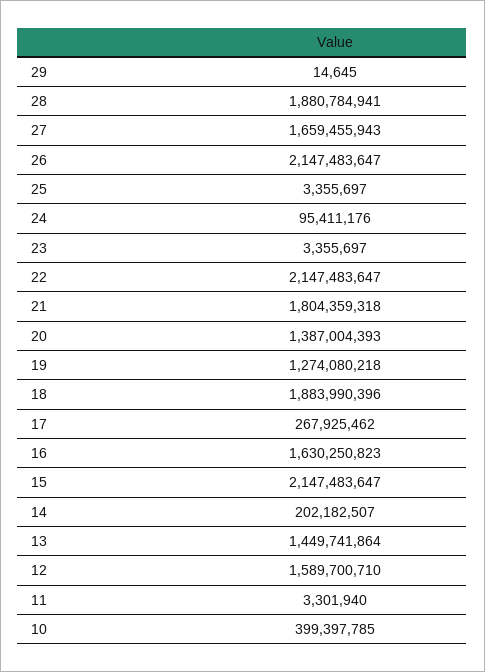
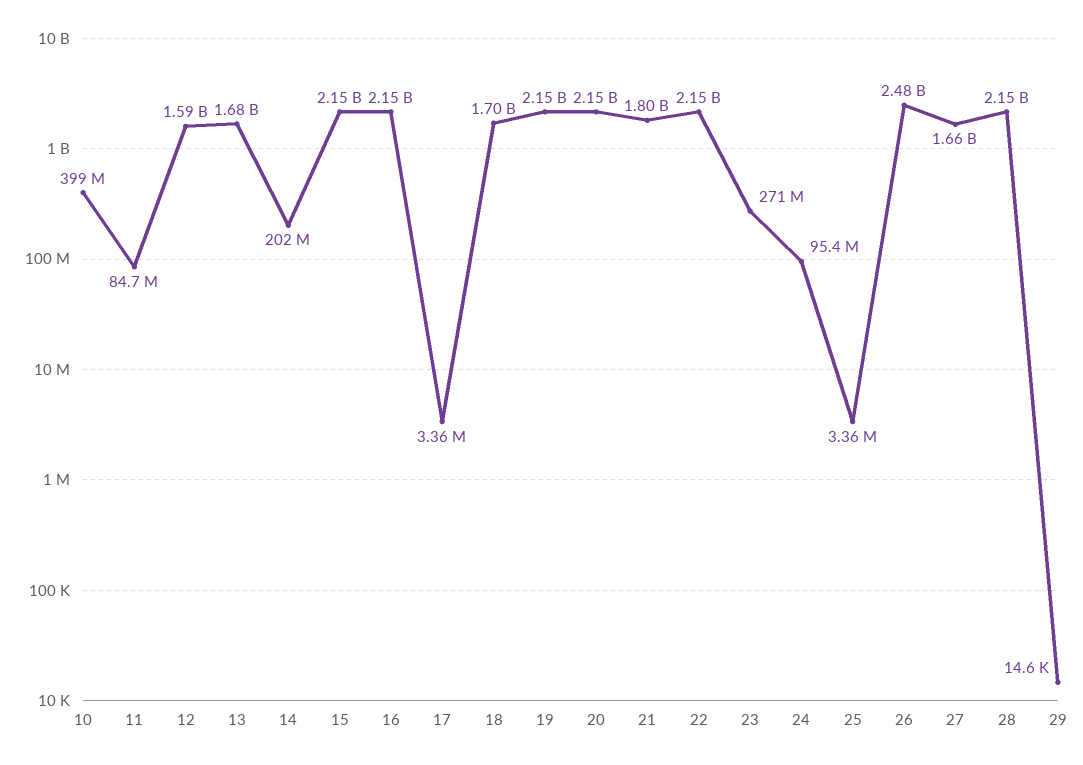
28: 1880784941 -> 2150000000
26: 2147483647 -> 2480000000
23: 3355697 -> 271000000
20: 1387004393 -> 2150000000
19: 1274080218 -> 2150000000
18: 1883990396 -> 1700000000
17: 267925462 -> 3360000
16: 1630250823 -> 2150000000
13: 1449741864 -> 1680000000
11: 3301940 -> 84700000

